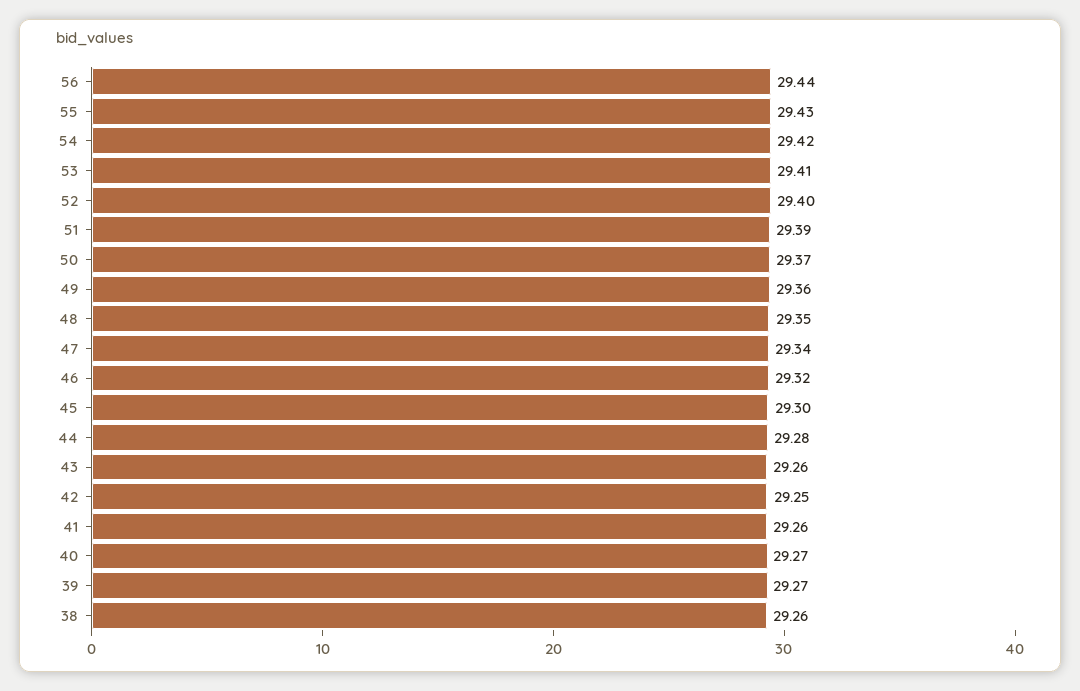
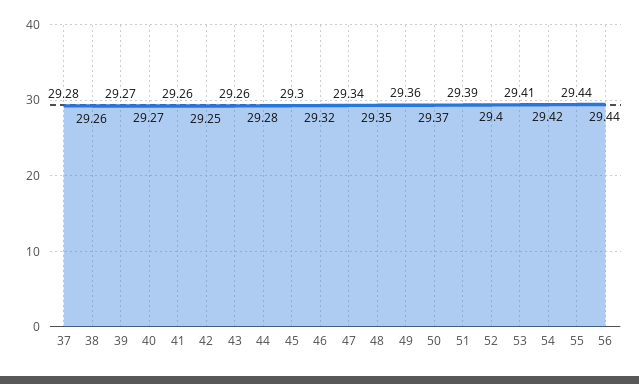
55: 29.43 -> 29.44
37: none -> 29.28

